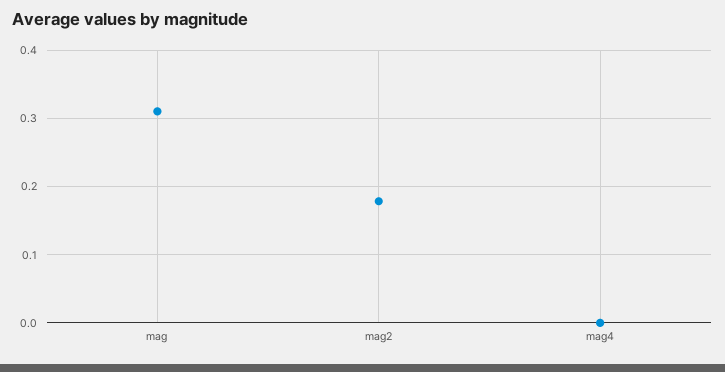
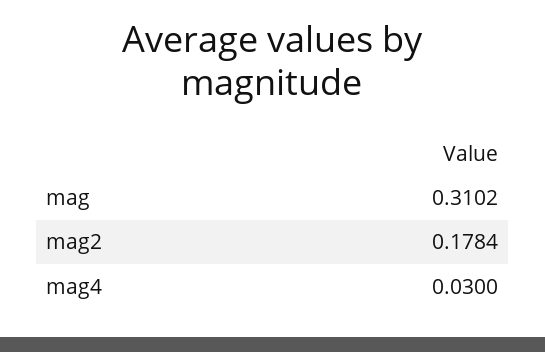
mag4: 0 -> 0.03

